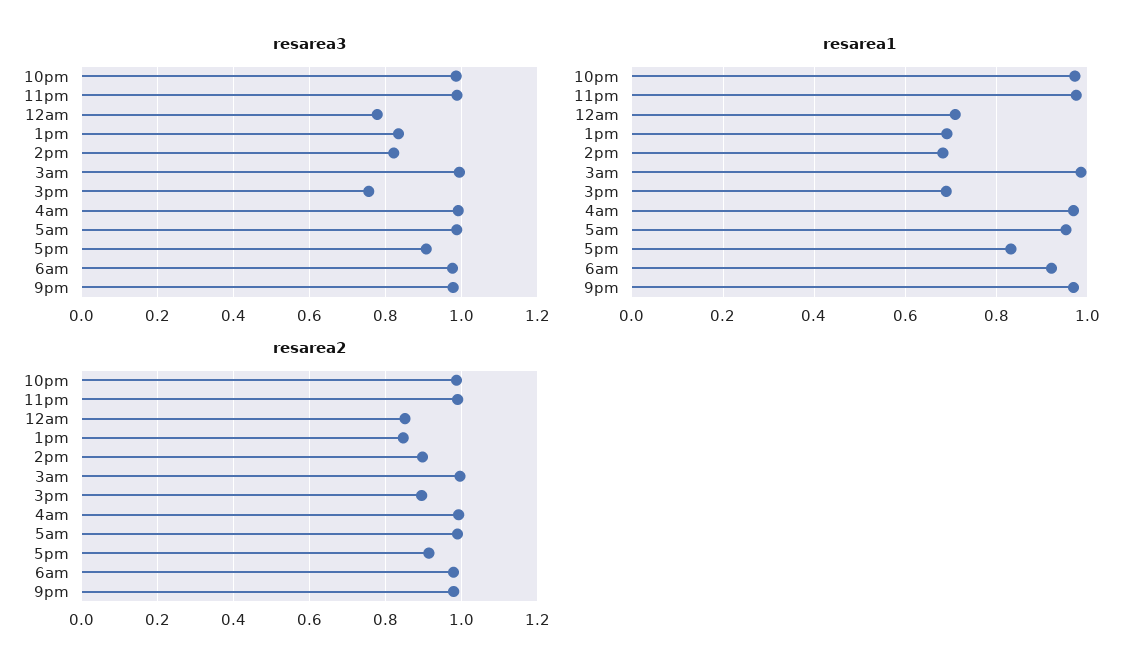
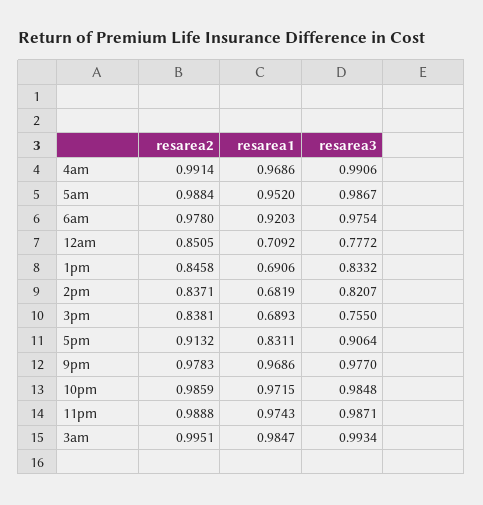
resarea2, 2pm: 0.9 -> 0.8371
resarea2, 3pm: 0.9 -> 0.8381

